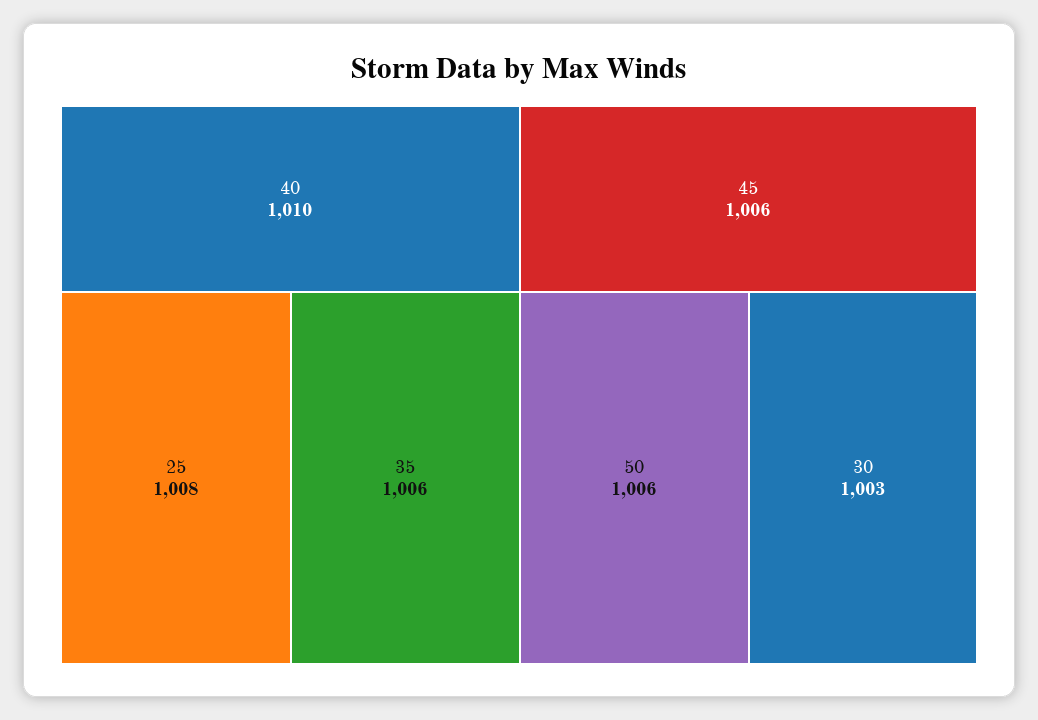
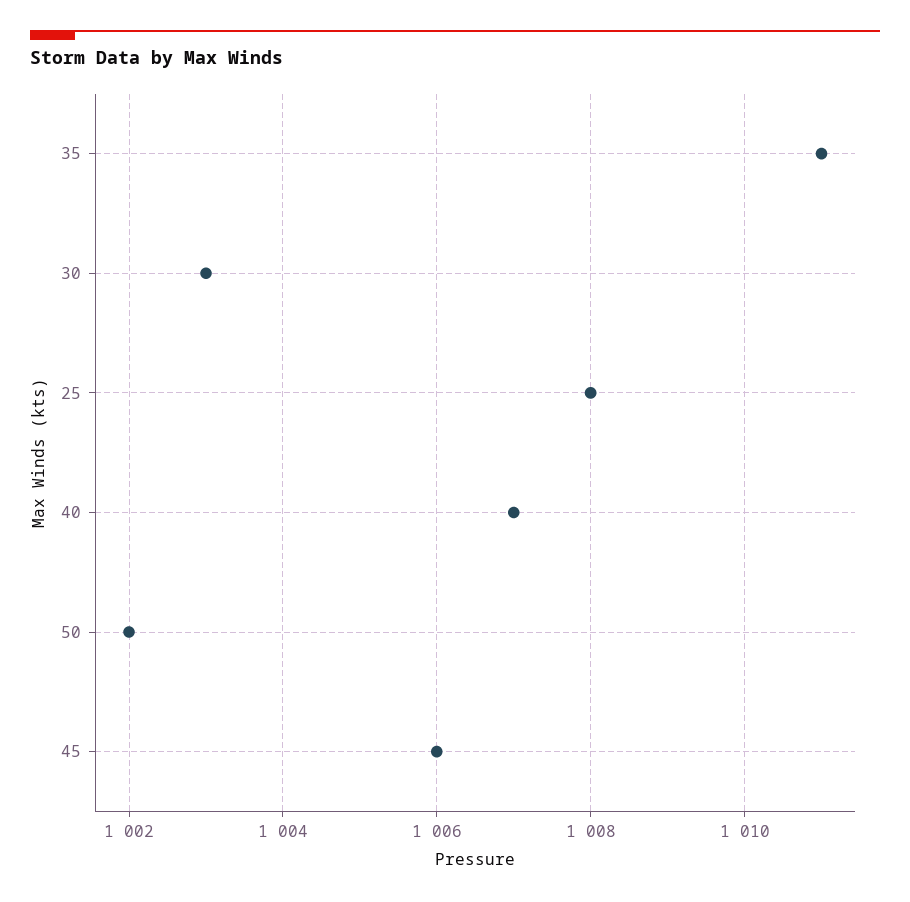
40: 1010 -> 1007
35: 1006 -> 1011
50: 1006 -> 1002

